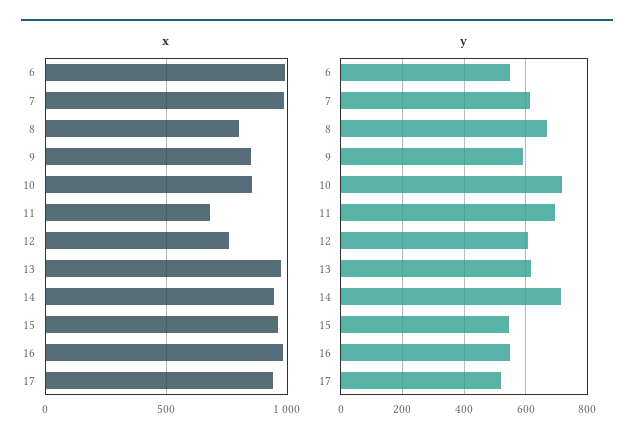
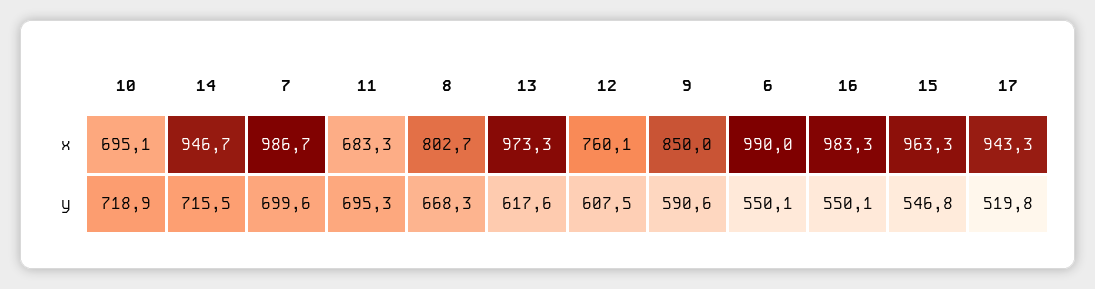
x, 10: 850 -> 695.1
y, 7: 620 -> 699.6

